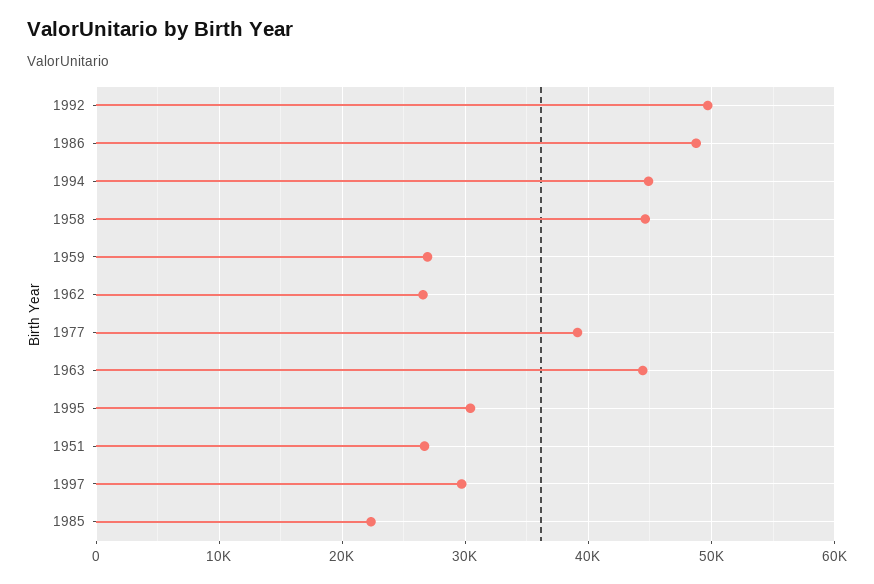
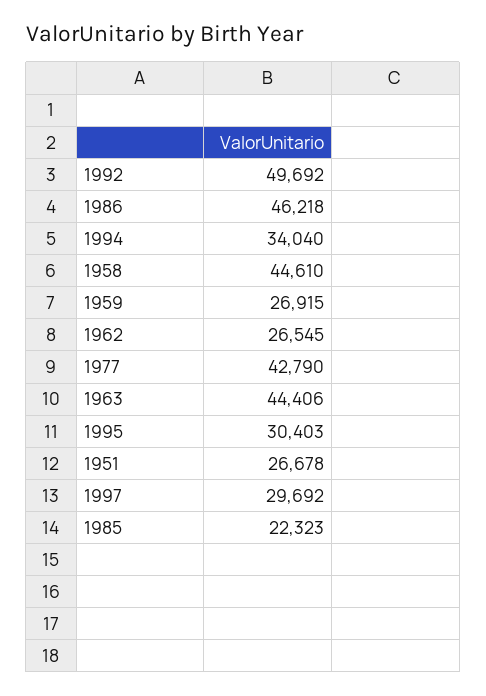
1986: 49000 -> 46218
1994: 45000 -> 34040
1977: 39000 -> 42790

